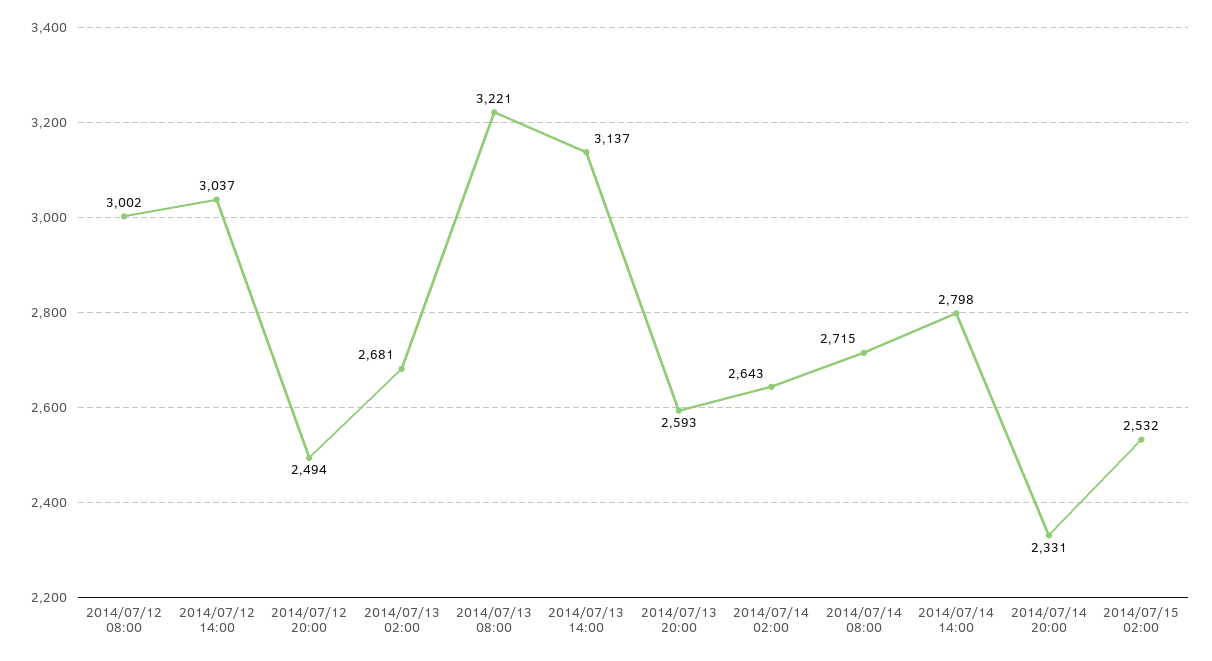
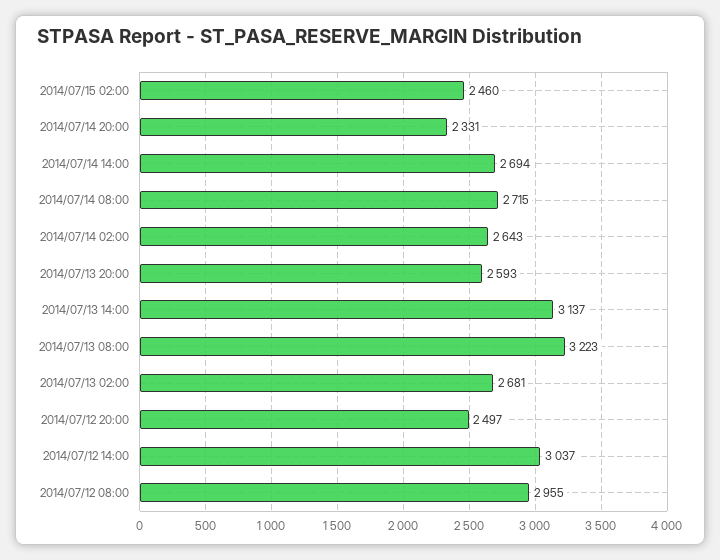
2014/07/12 08:00: 3002 -> 2955
2014/07/12 20:00: 2494 -> 2497
2014/07/13 08:00: 3221 -> 3223
2014/07/14 14:00: 2798 -> 2694
2014/07/15 02:00: 2532 -> 2460

